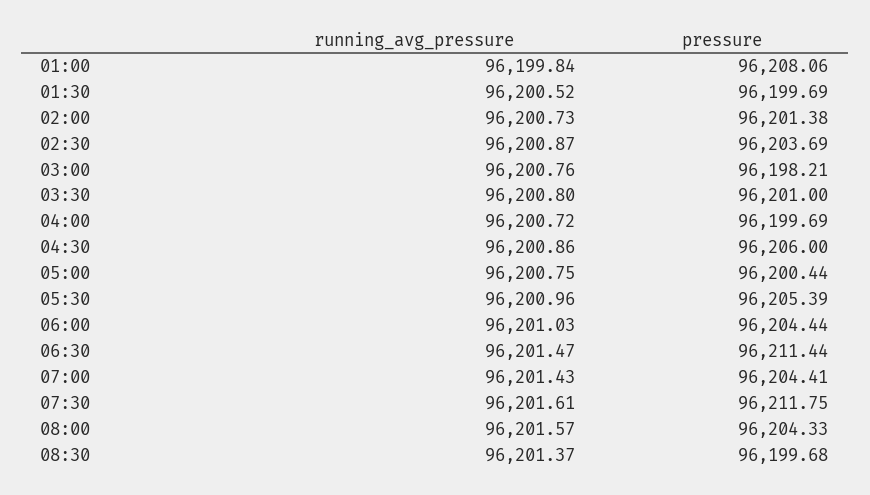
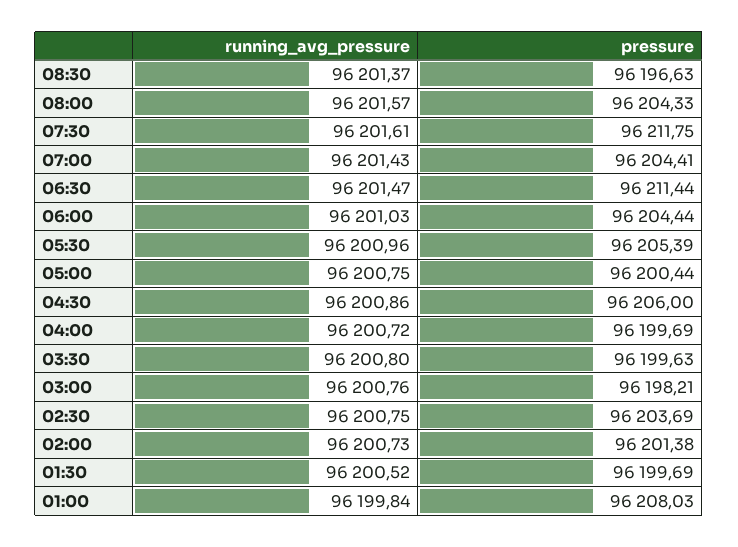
pressure, 01:00: 96208.06 -> 96208.03
running_avg_pressure, 02:30: 96200.87 -> 96200.75
pressure, 03:30: 96201 -> 96199.63
pressure, 08:30: 96199.68 -> 96196.63

